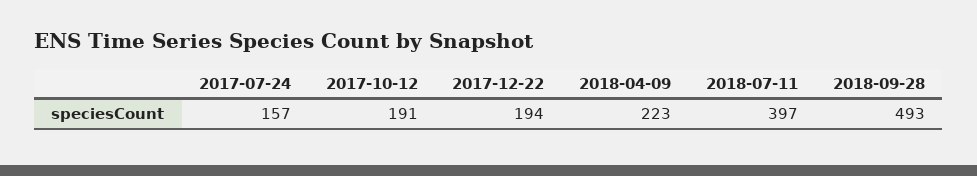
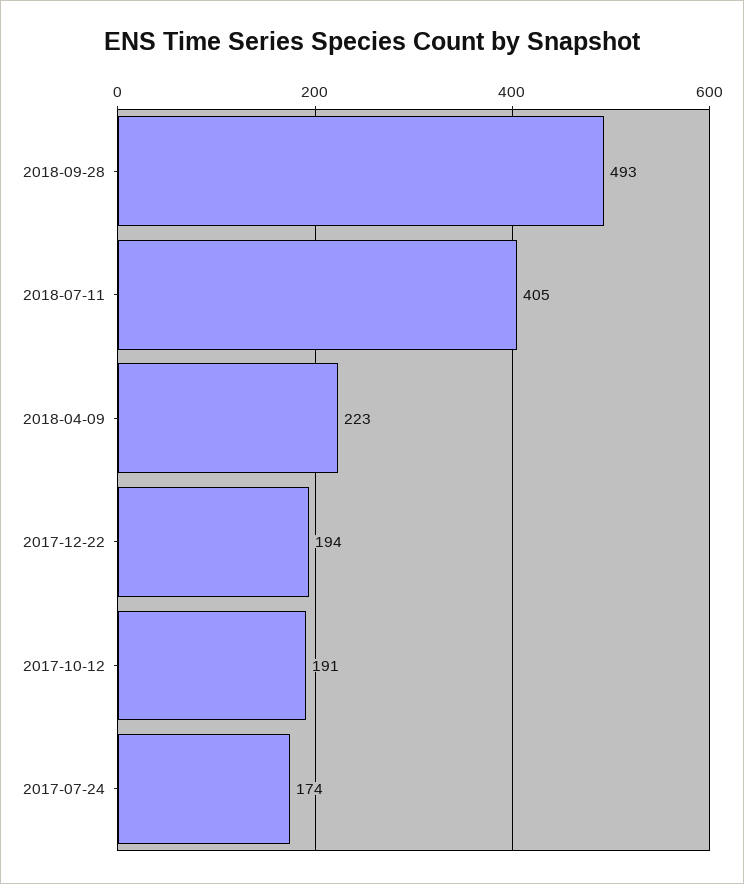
2017-07-24: 157 -> 174
2018-07-11: 397 -> 405

